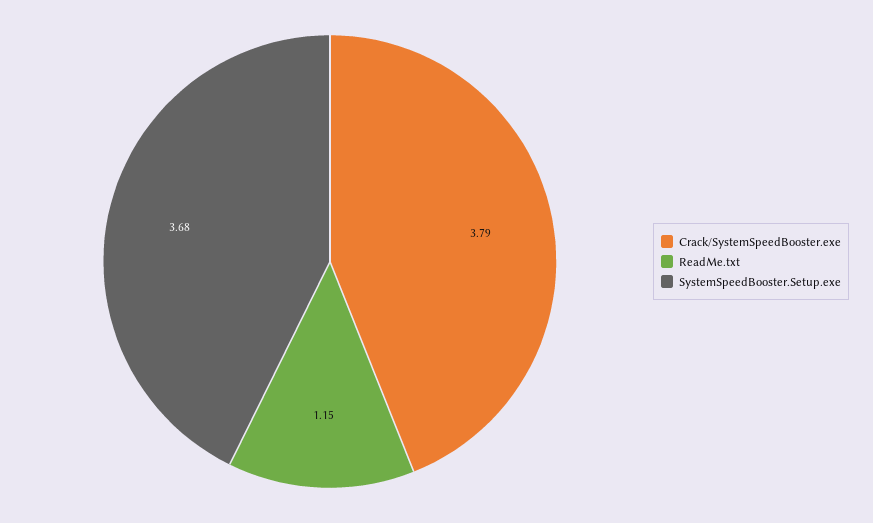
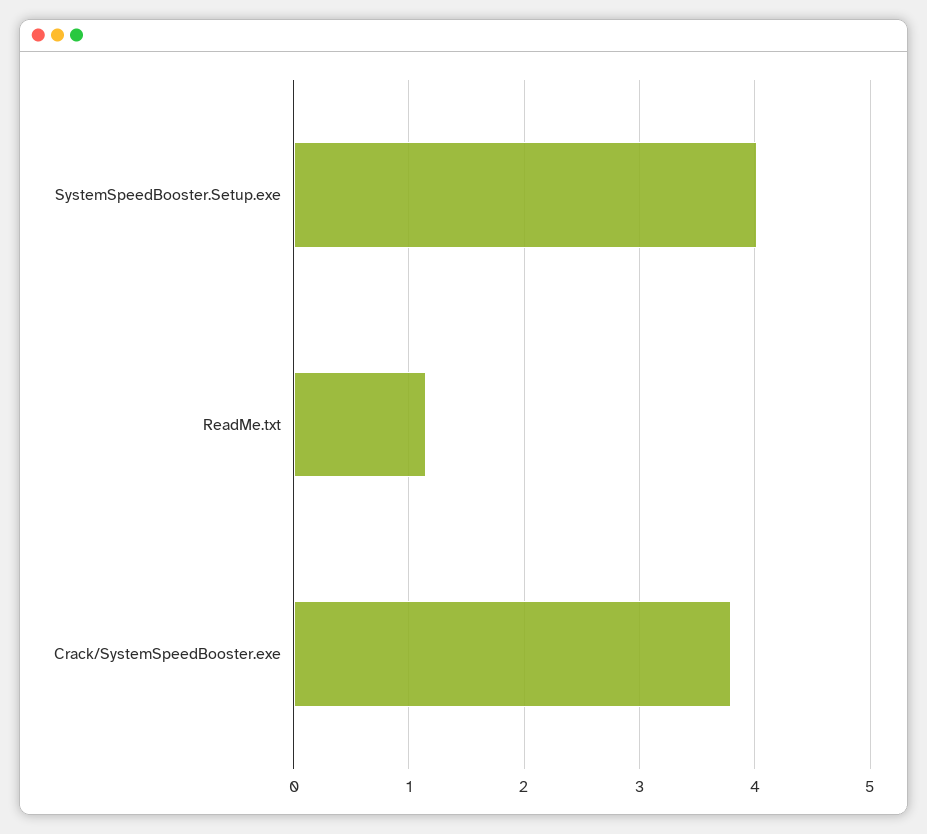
SystemSpeedBooster.Setup.exe: 3.68 -> 4

